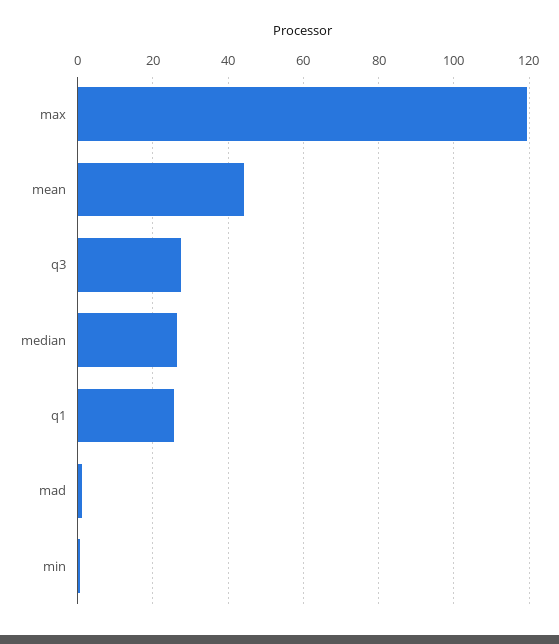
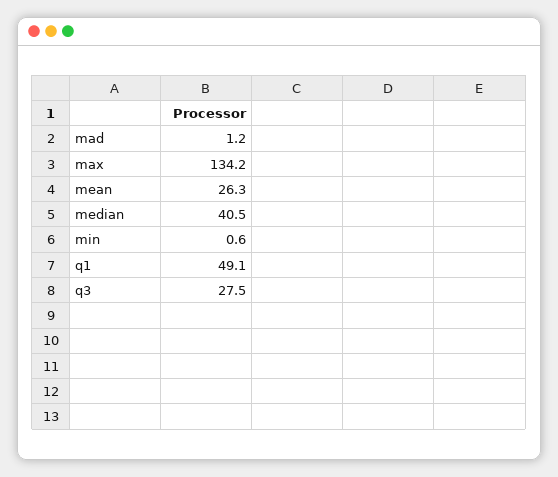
max: 120 -> 134.2
mean: 44 -> 26.3
median: 26 -> 40.5
q1: 26 -> 49.1

